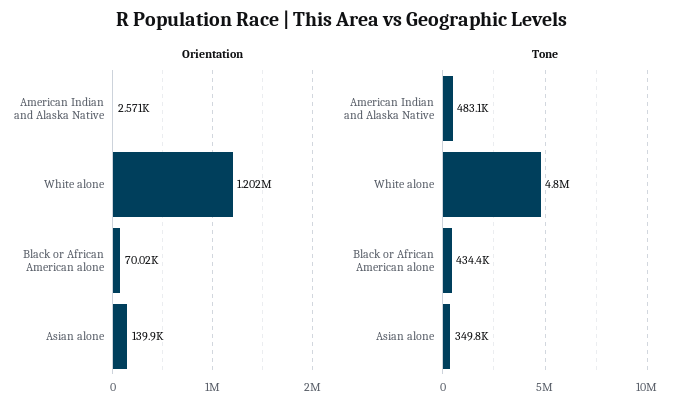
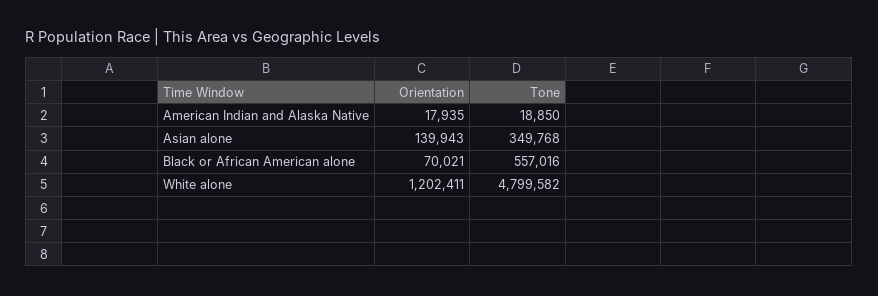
Orientation, American Indian and Alaska Native: 2571 -> 17935
Tone, American Indian and Alaska Native: 483100 -> 18850
Tone, Black or African American alone: 434400 -> 557016

